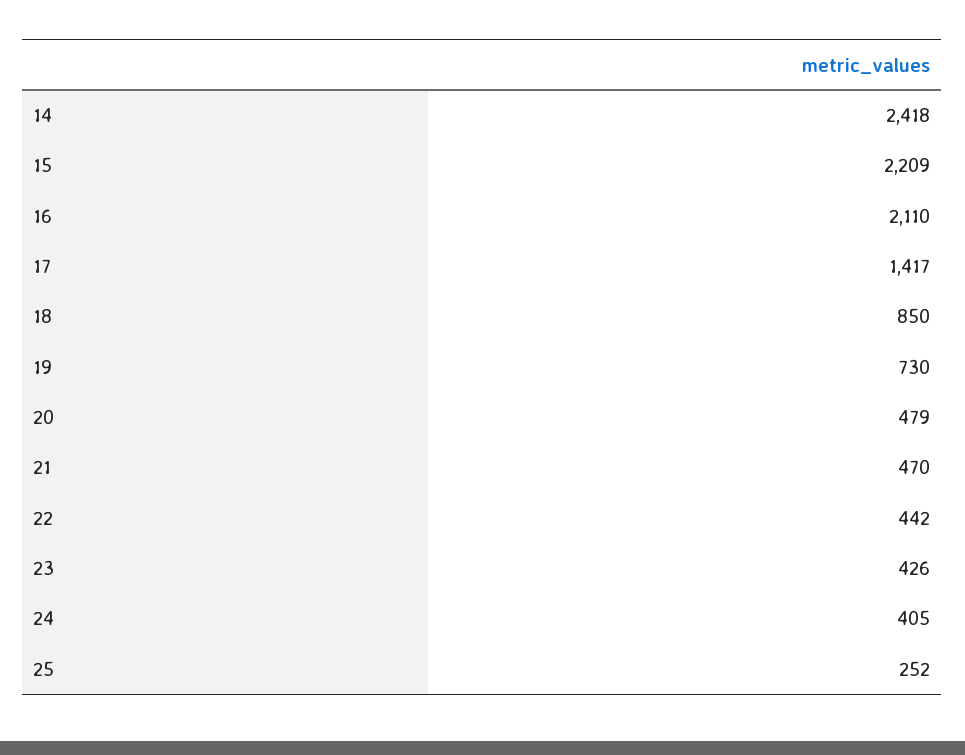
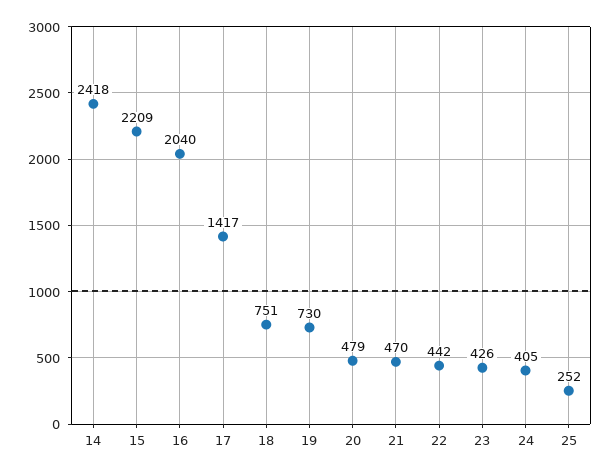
16: 2110 -> 2040
18: 850 -> 751

